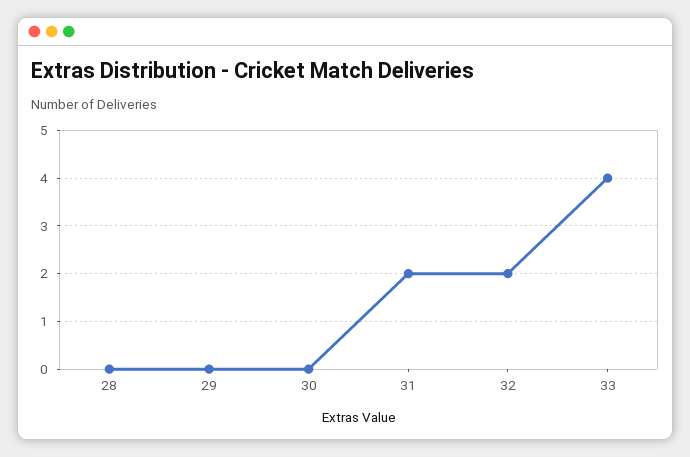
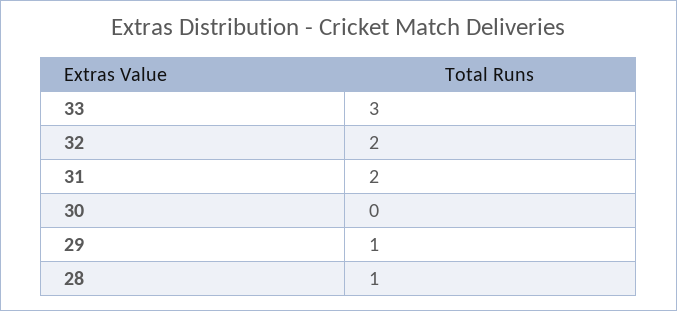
28: 0 -> 1
29: 0 -> 1
33: 4 -> 3

